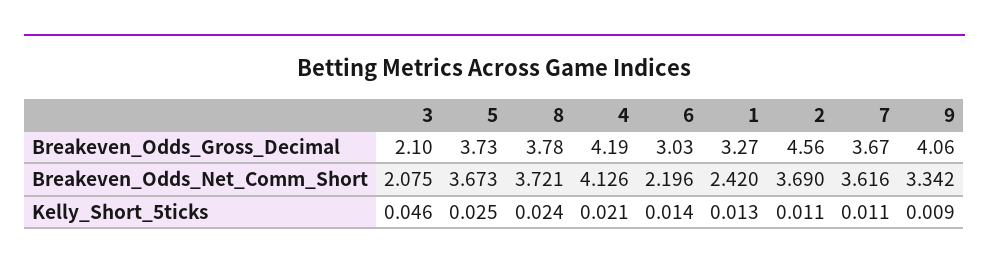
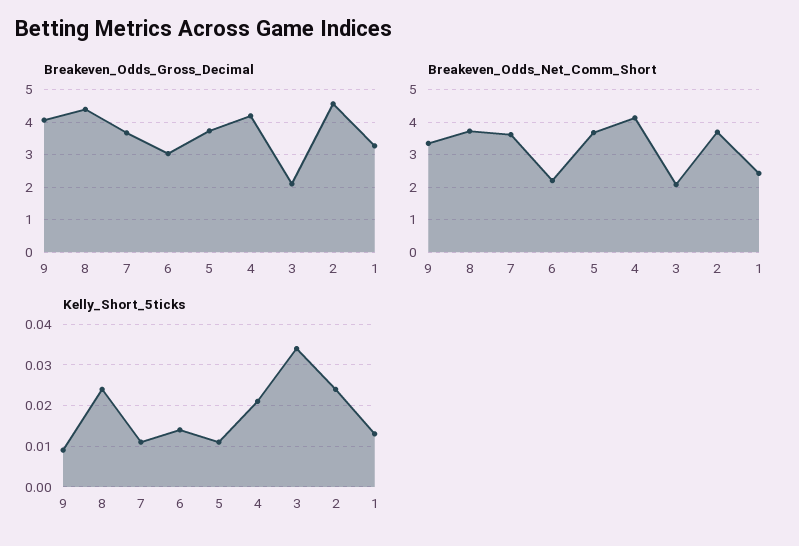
Breakeven_Odds_Gross_Decimal, 8: 3.78 -> 4.4
Kelly_Short_5ticks, 3: 0.046 -> 0.035
Kelly_Short_5ticks, 5: 0.025 -> 0.01
Kelly_Short_5ticks, 2: 0.011 -> 0.025

